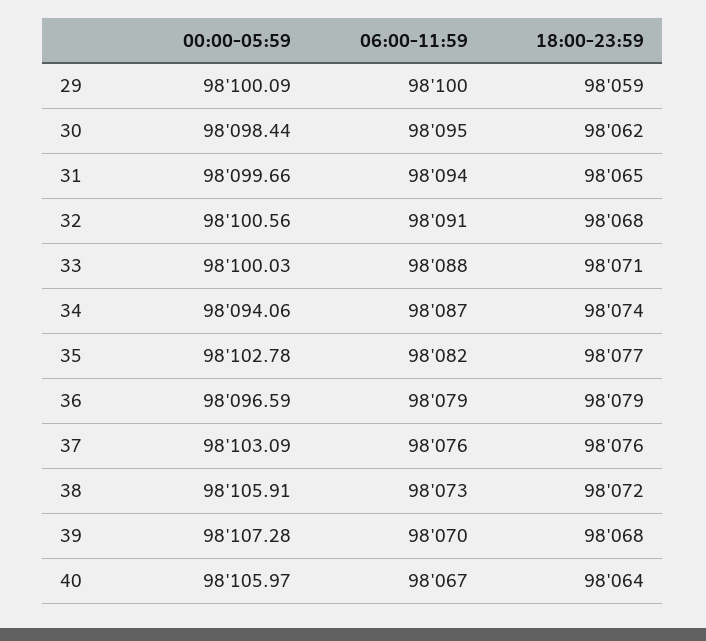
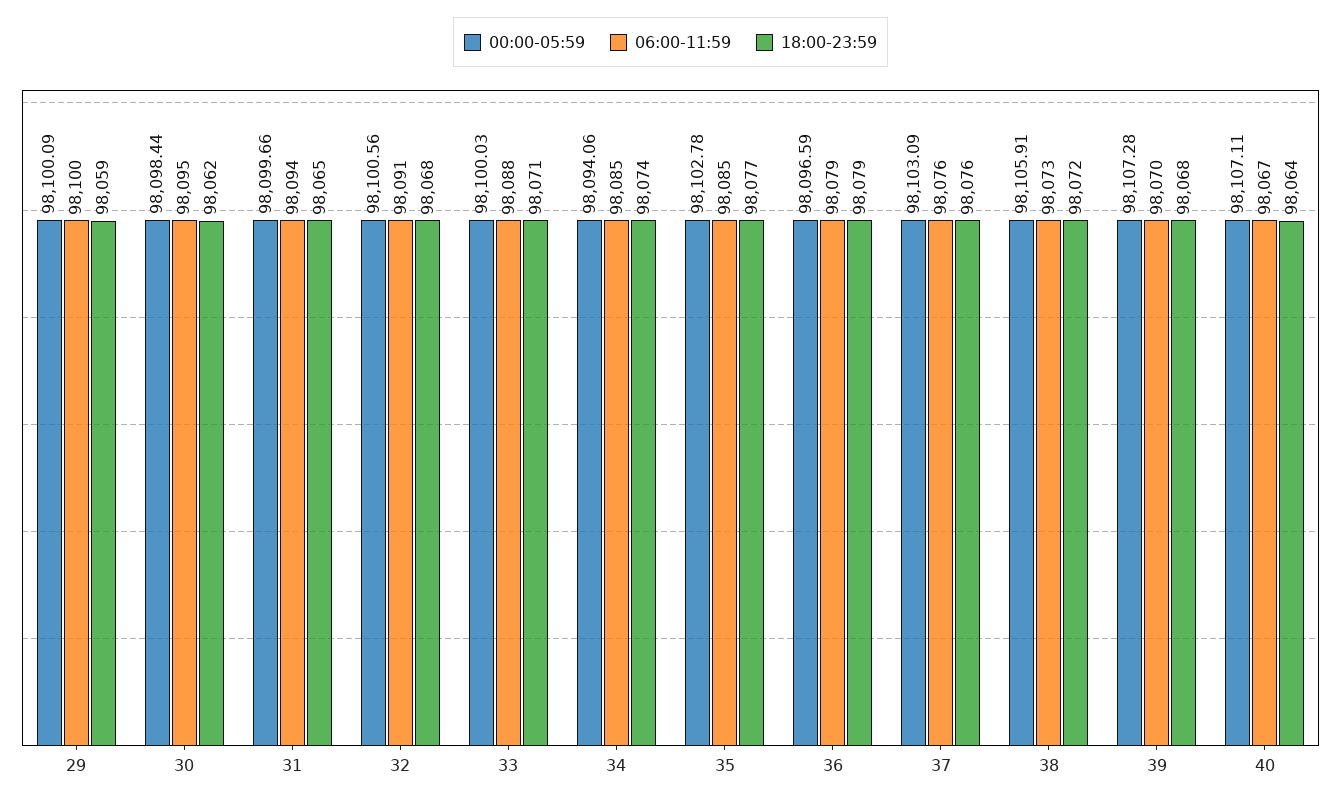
06:00-11:59, 34: 98087 -> 98085
06:00-11:59, 35: 98082 -> 98085
00:00-05:59, 40: 98105.97 -> 98107.11

